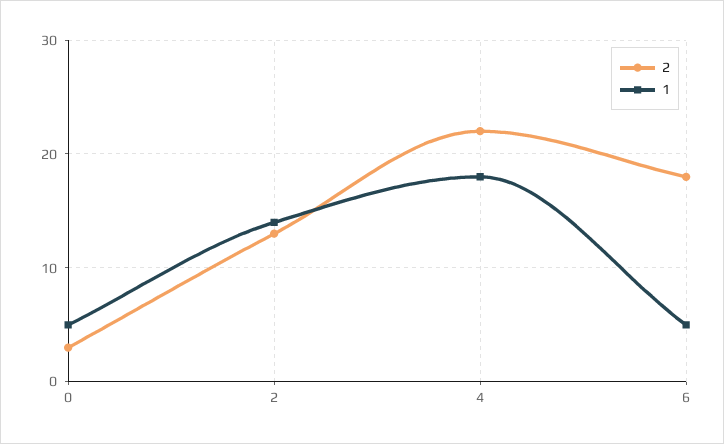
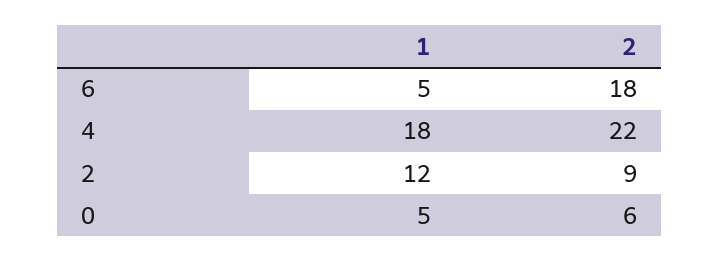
2, 0: 3 -> 6
2, 2: 13 -> 9
1, 2: 14 -> 12

